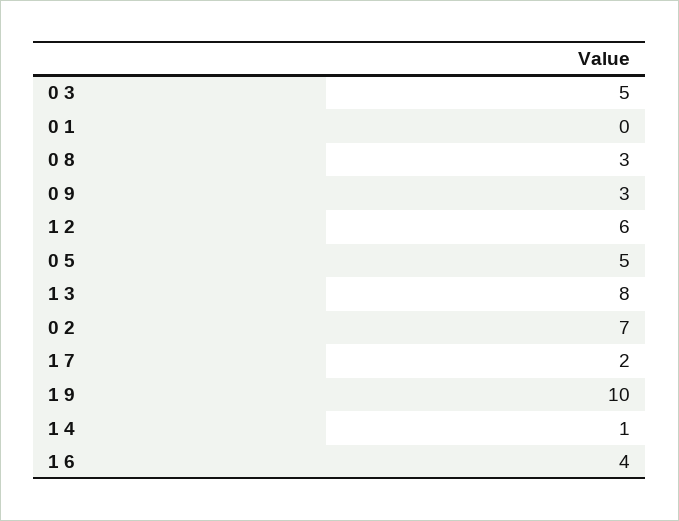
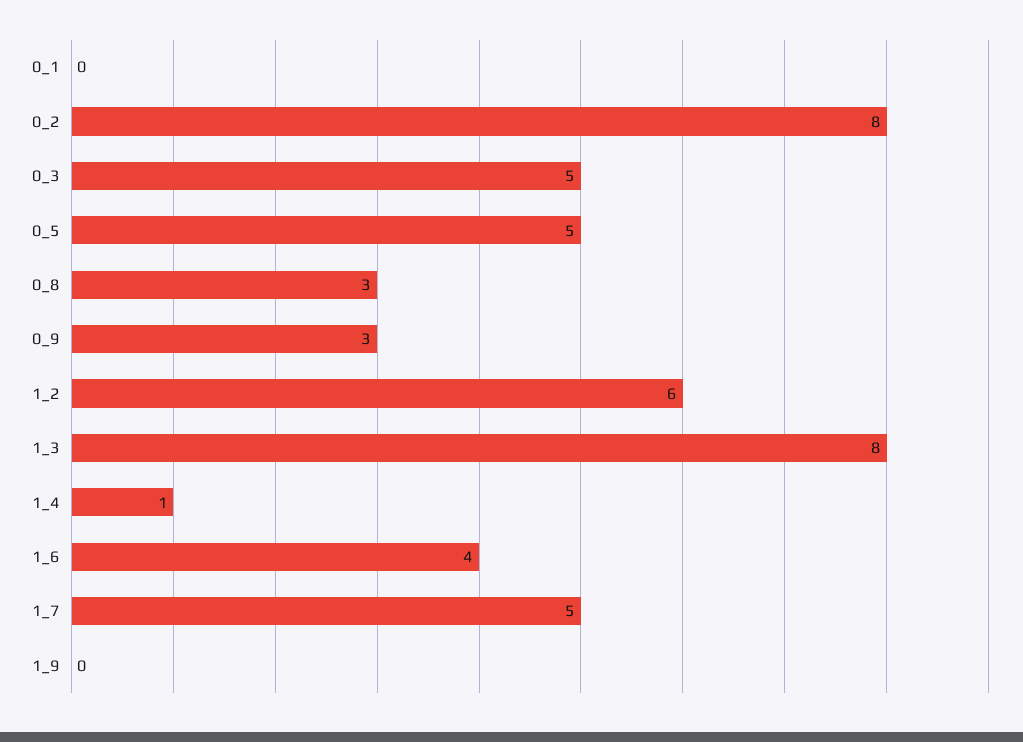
0 2: 7 -> 8
1 7: 2 -> 5
1 9: 10 -> 0

